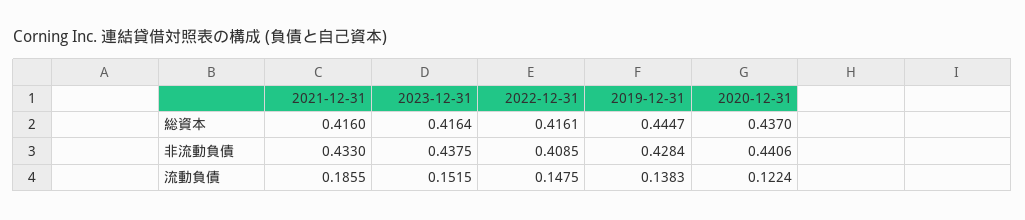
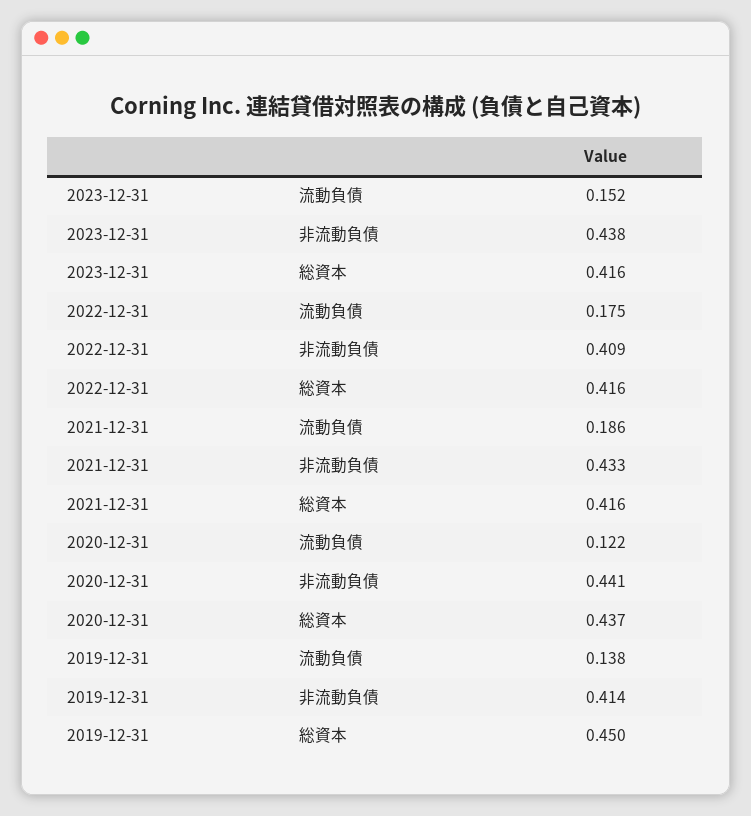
2019-12-31, 総資本: 0.4447 -> 0.45
2019-12-31, 非流動負債: 0.4284 -> 0.414
2022-12-31, 流動負債: 0.1475 -> 0.175

